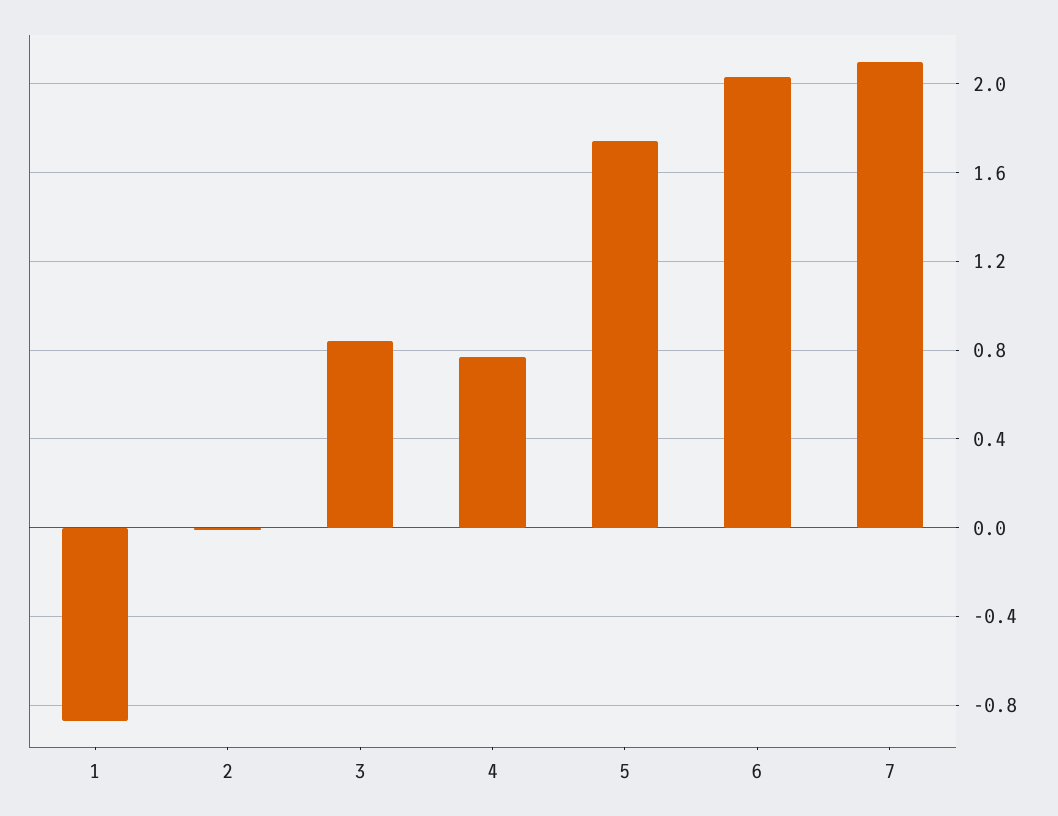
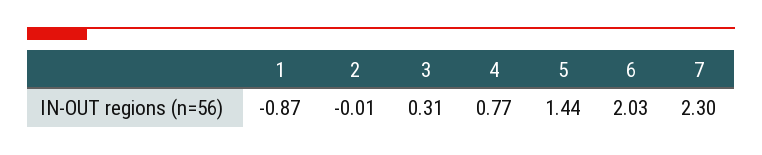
3: 0.85 -> 0.31
5: 1.75 -> 1.44
7: 2.1 -> 2.3

